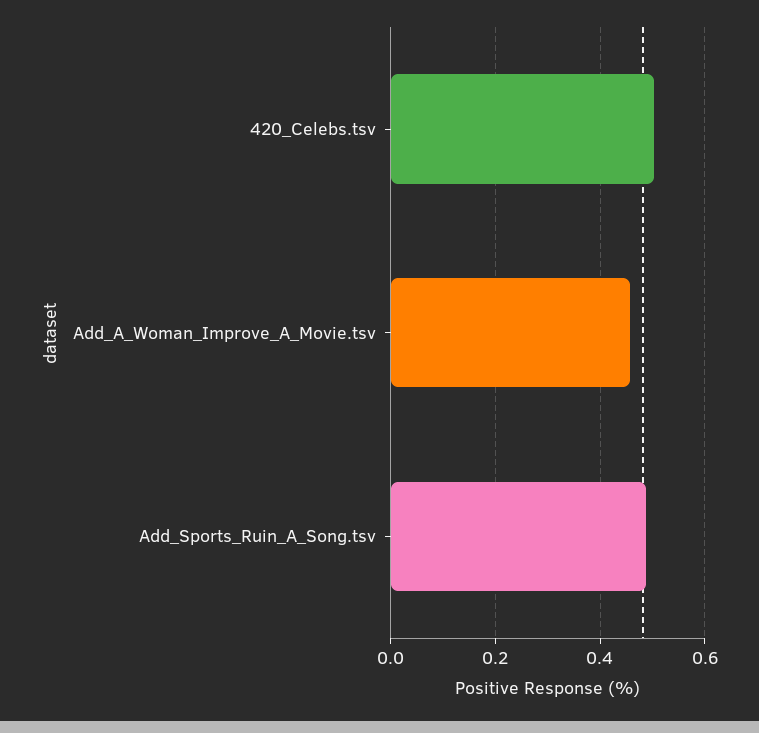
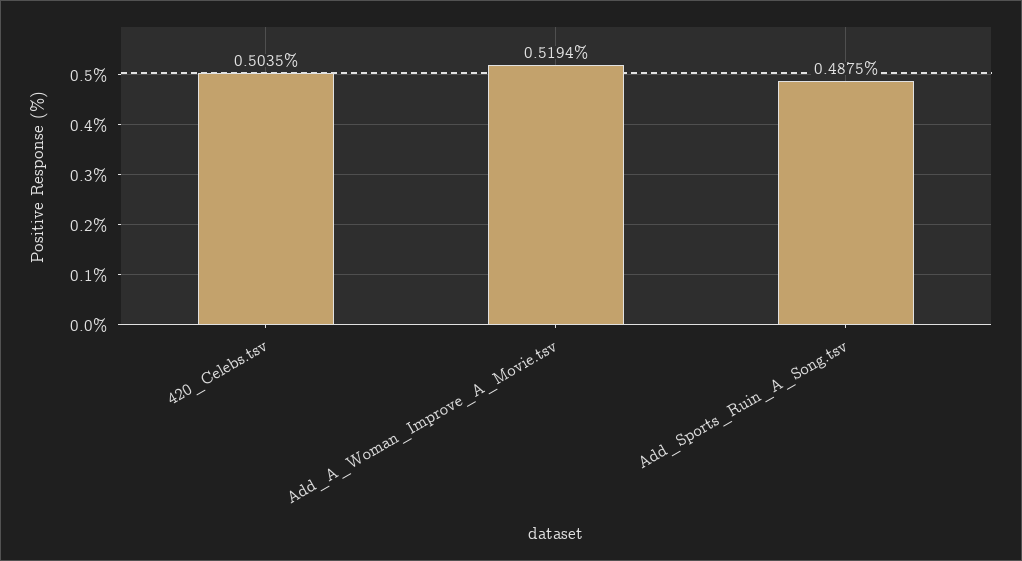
Add_A_Woman_Improve_A_Movie.tsv: 0.46 -> 0.5194

